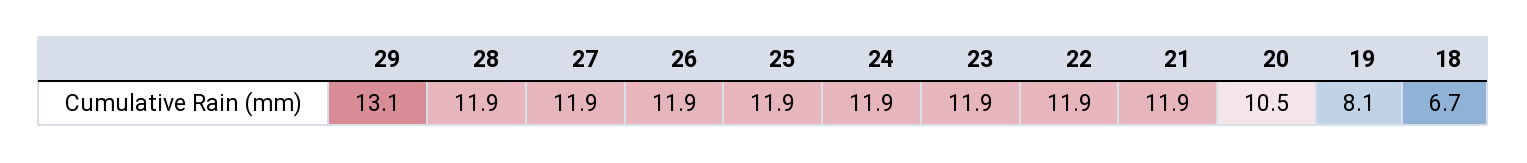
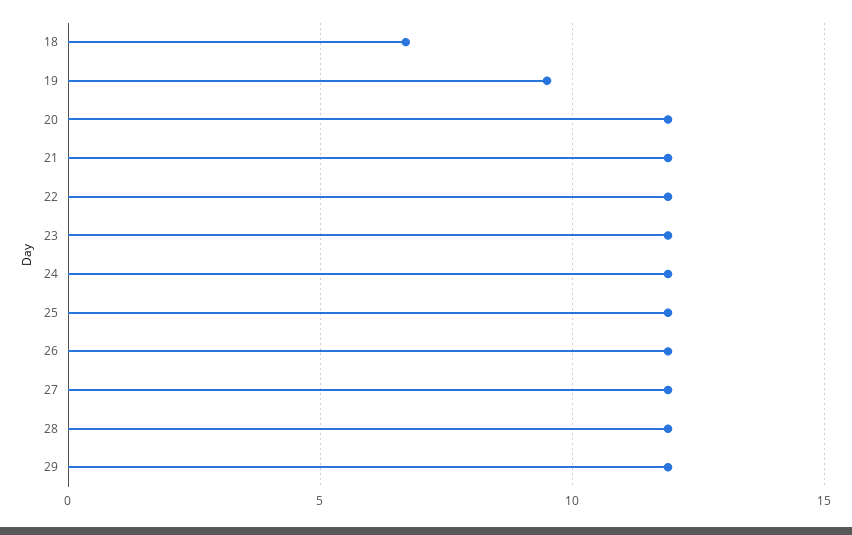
29: 13.1 -> 12
20: 10.5 -> 12
19: 8.1 -> 9.5

